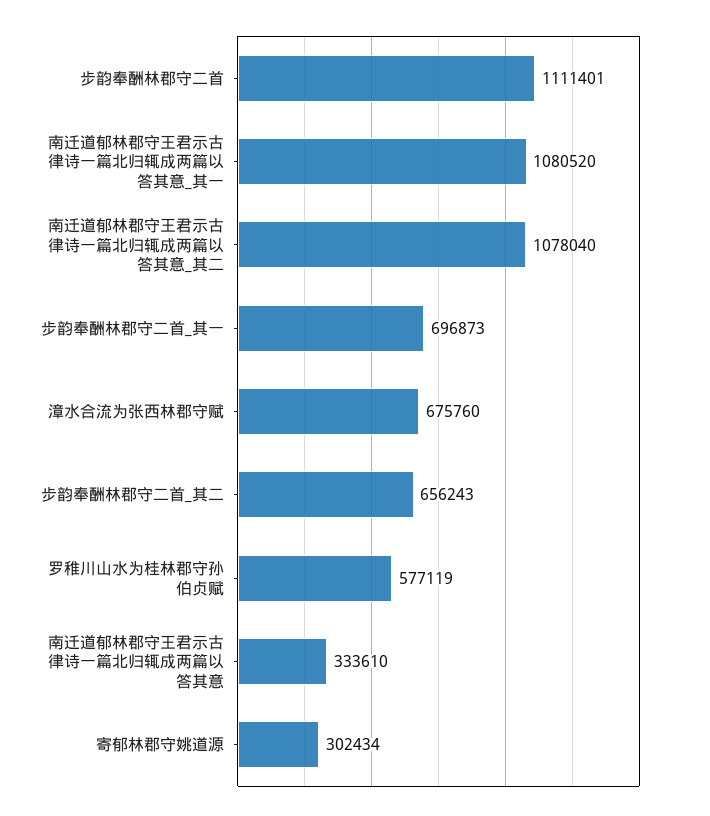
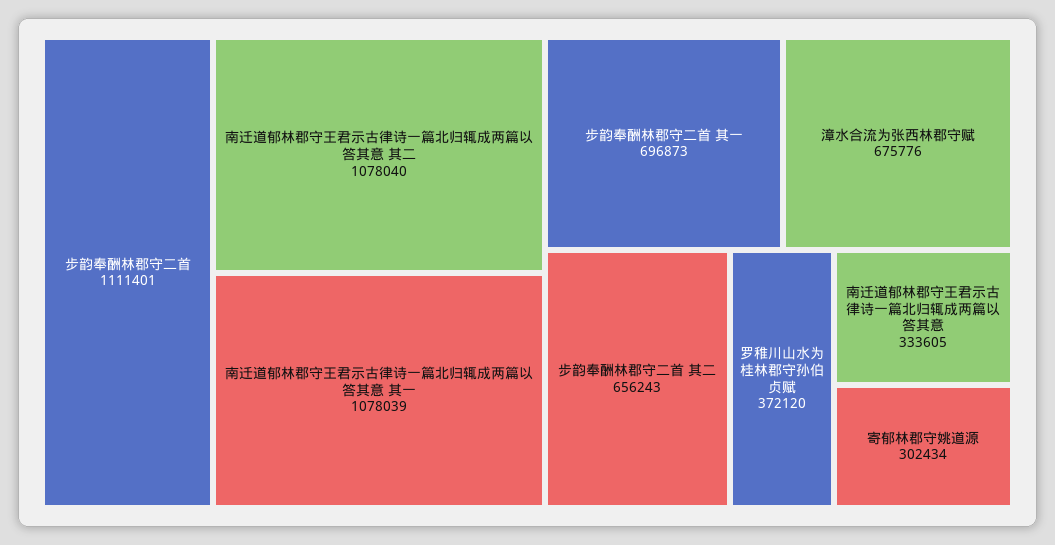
南迁道郁林郡守王君示古律诗一篇北归辄成两篇以答其意_其一: 1080520 -> 1078039
漳水合流为张西林郡守赋: 675760 -> 675776
罗稚川山水为桂林郡守孙伯贞赋: 577119 -> 372120
南迁道郁林郡守王君示古律诗一篇北归辄成两篇以答其意: 333610 -> 333605

